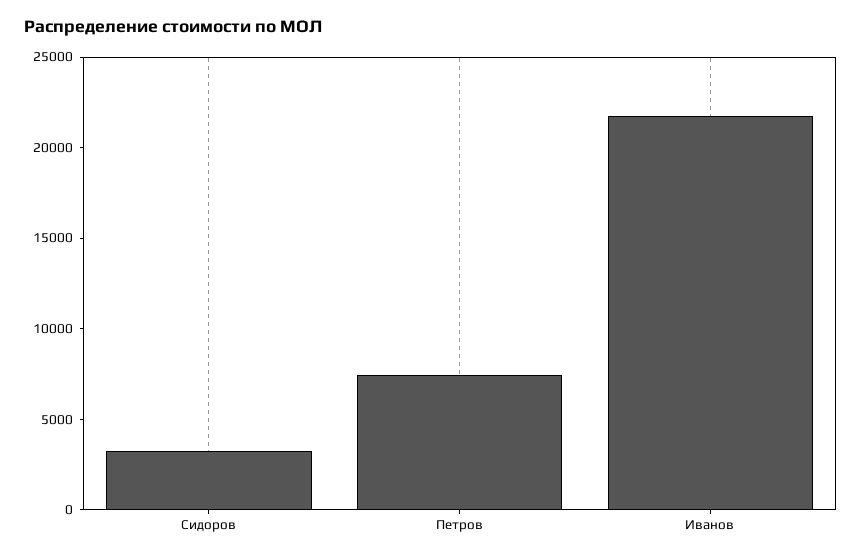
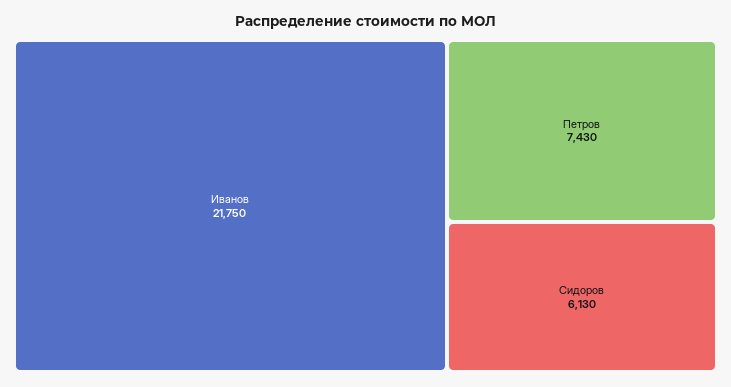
Сидоров: 3000 -> 6130

